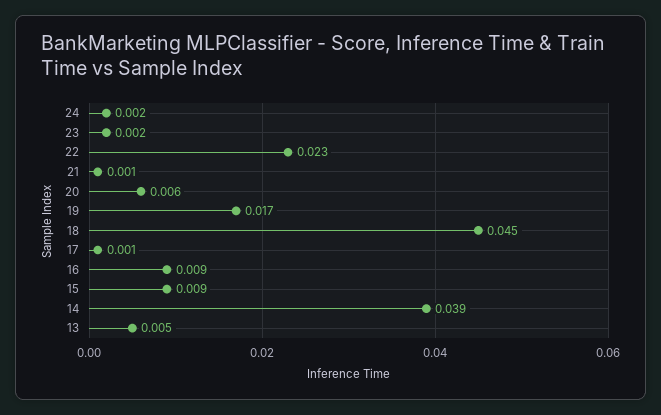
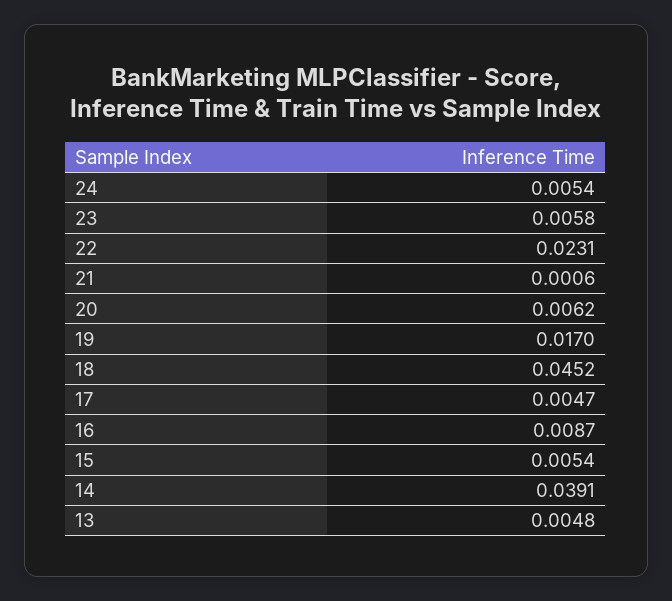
24: 0.002 -> 0.0054
23: 0.002 -> 0.0058
17: 0.001 -> 0.0047
15: 0.009 -> 0.0054

